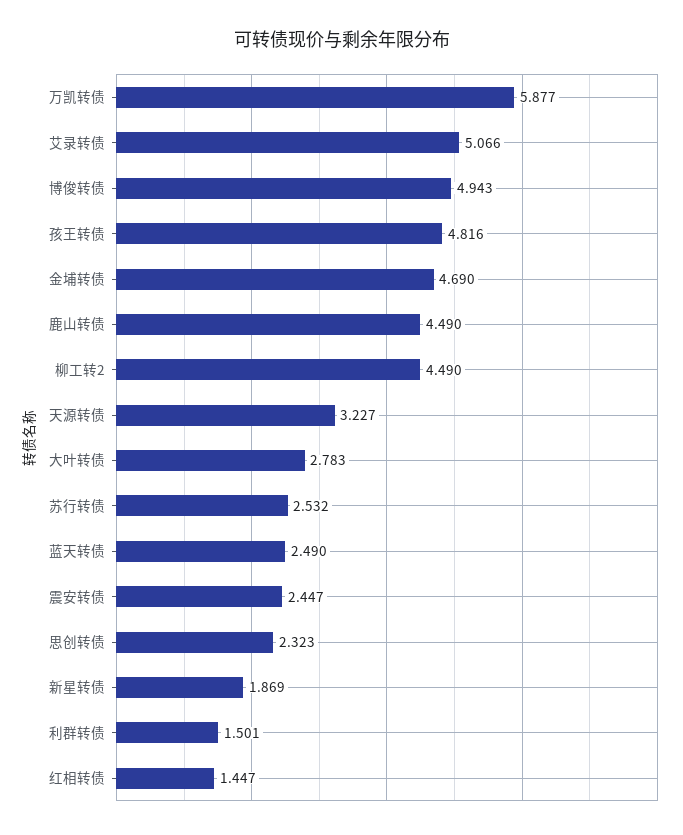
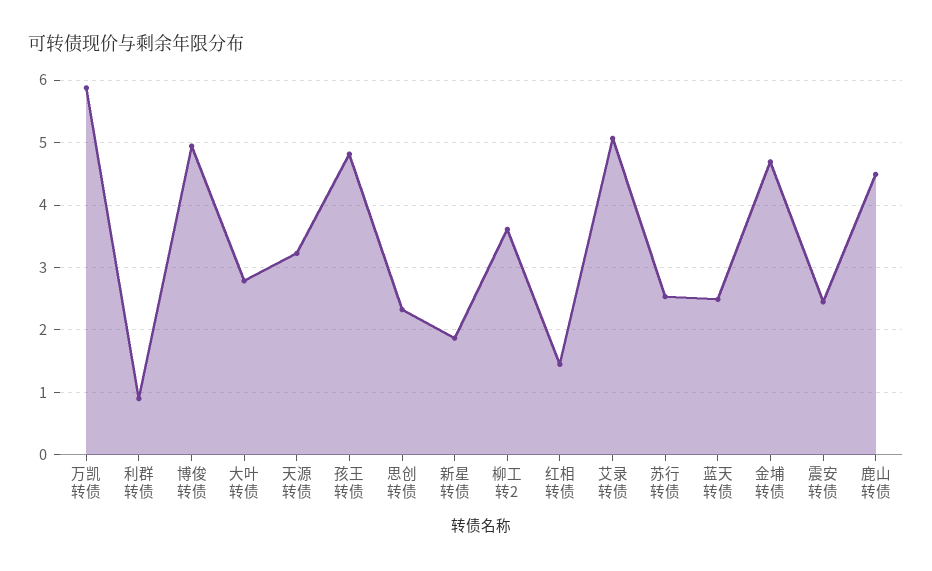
柳工转2: 4.49 -> 3.6
利群转债: 1.501 -> 0.9

